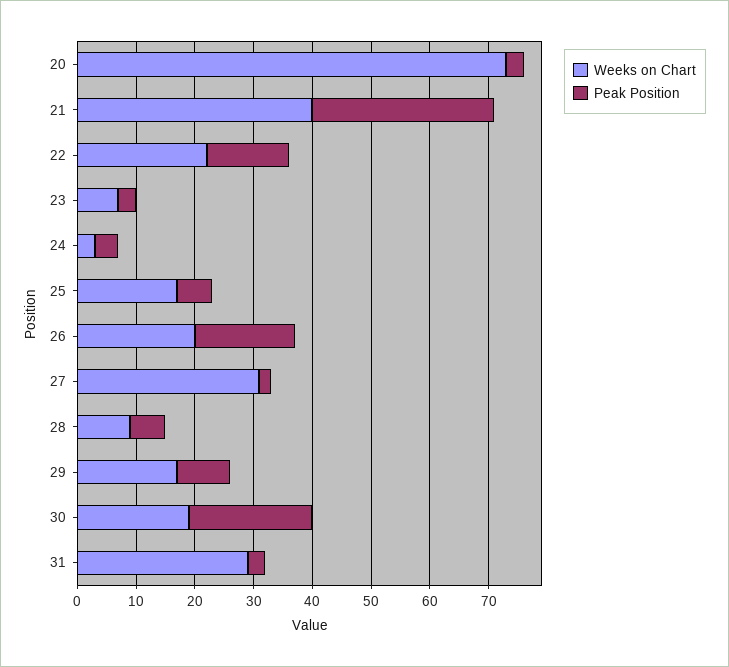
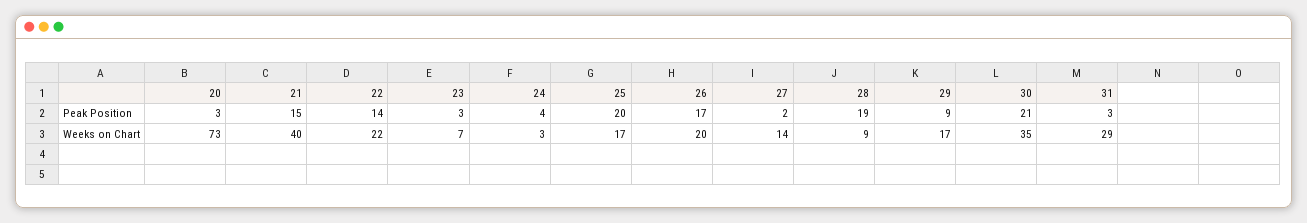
Peak Position, 21: 30 -> 15
Peak Position, 25: 5 -> 20
Weeks on Chart, 27: 30 -> 14
Peak Position, 28: 5 -> 19
Weeks on Chart, 30: 20 -> 35

